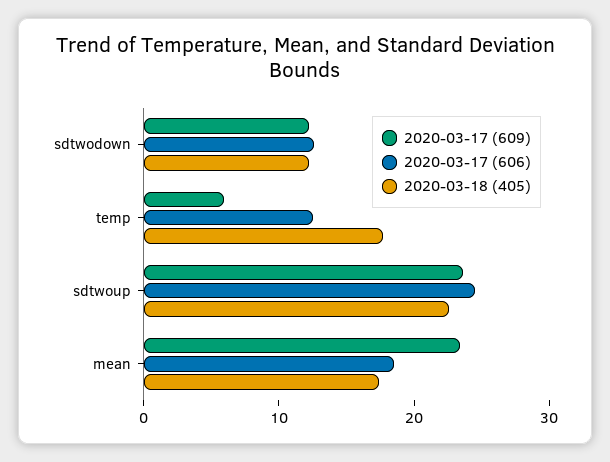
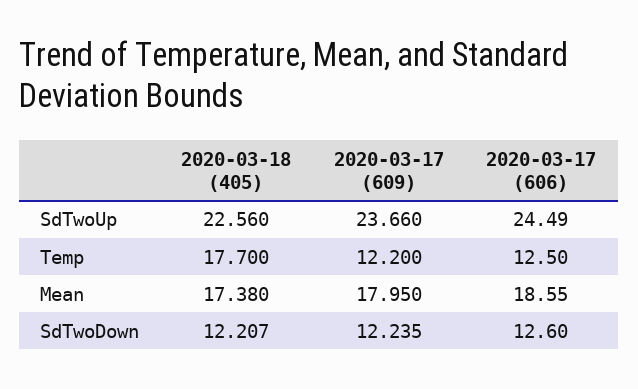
2020-03-17 (609), temp: 6 -> 12.2
2020-03-17 (609), mean: 24 -> 17.95

